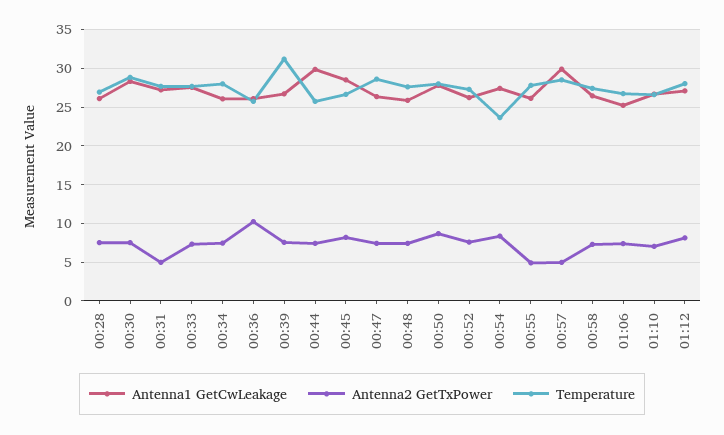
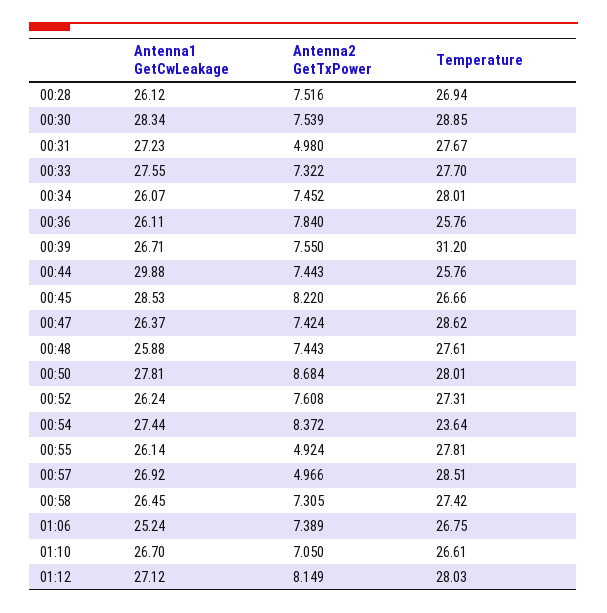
Antenna2 GetTxPower, 00:36: 10 -> 7.84
Antenna1 GetCwLeakage, 00:57: 30 -> 26.92

